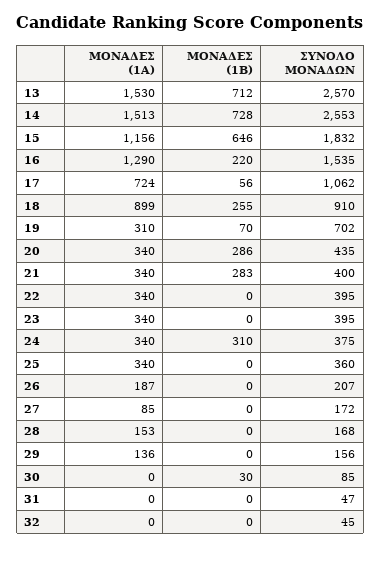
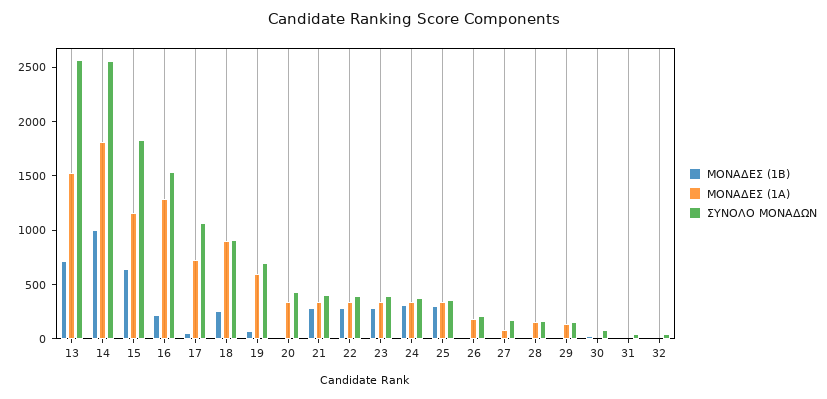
ΜΟΝΑΔΕΣ (1Α), 14: 1513 -> 1800
ΜΟΝΑΔΕΣ (1Β), 14: 728 -> 1000
ΜΟΝΑΔΕΣ (1Α), 19: 310 -> 600
ΜΟΝΑΔΕΣ (1Β), 20: 286 -> 0
ΜΟΝΑΔΕΣ (1Β), 22: 0 -> 300
ΜΟΝΑΔΕΣ (1Β), 23: 0 -> 300
ΜΟΝΑΔΕΣ (1Β), 25: 0 -> 300

